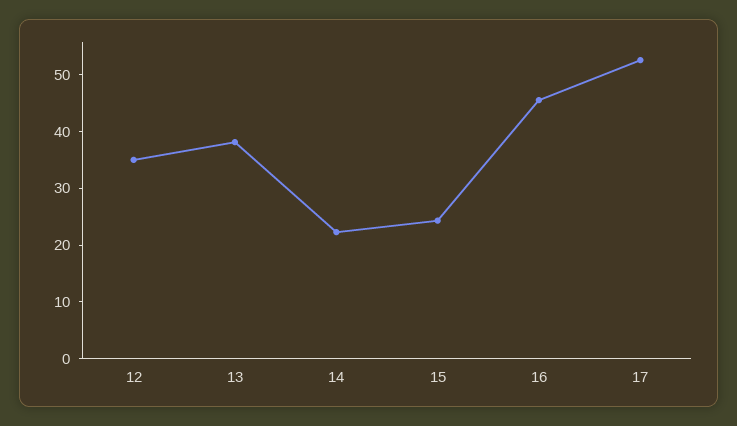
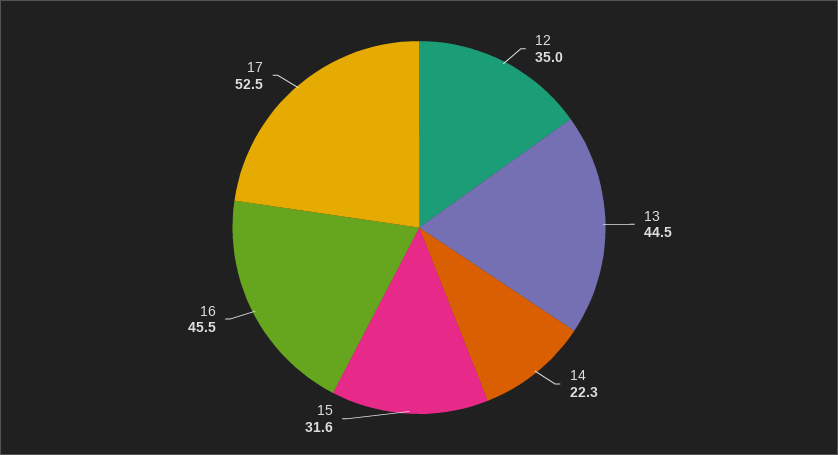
13: 38 -> 44.5
15: 24 -> 31.6

